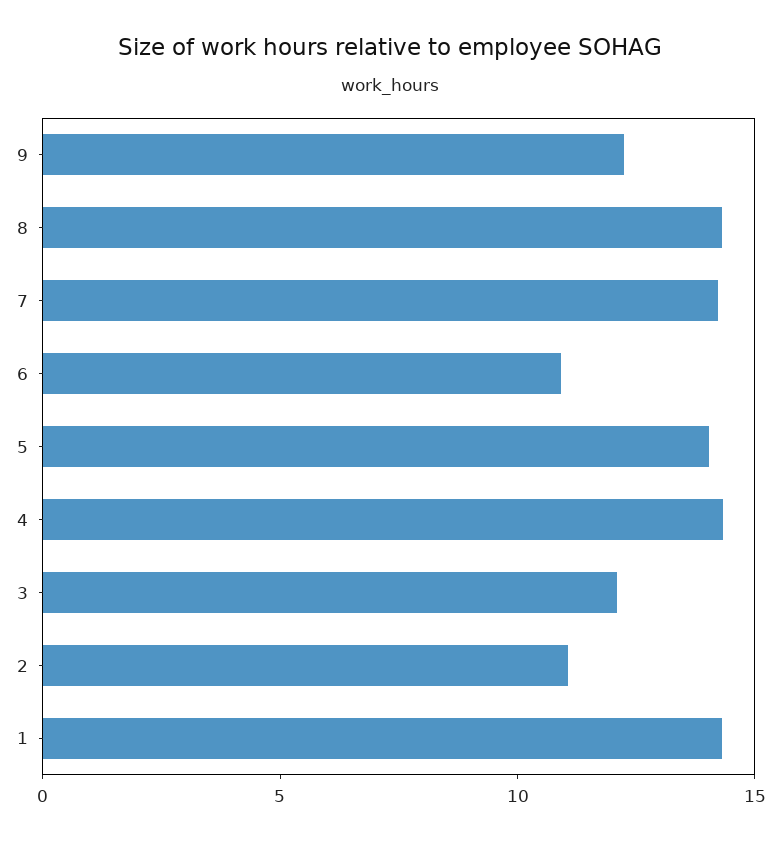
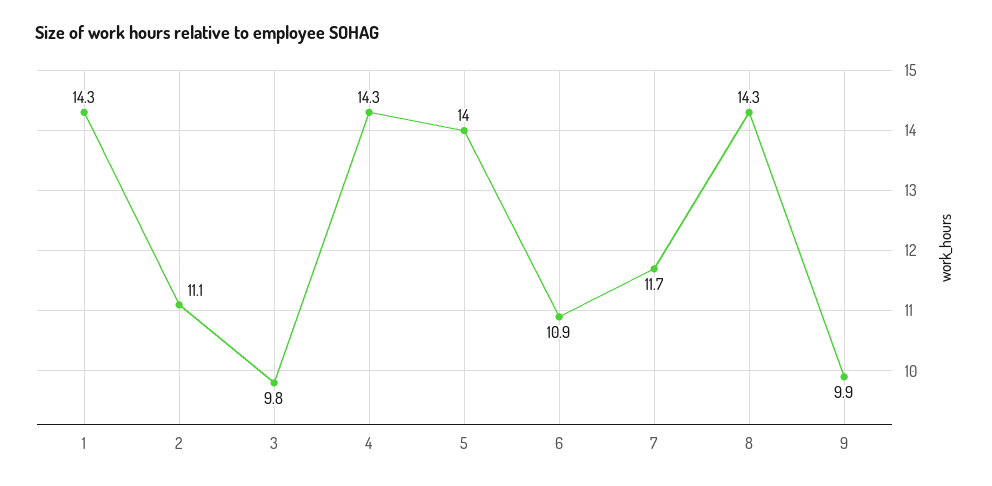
9: 12 -> 9.9
7: 14 -> 11.7
3: 12 -> 9.8

